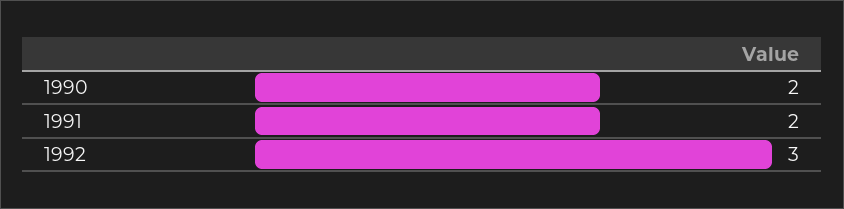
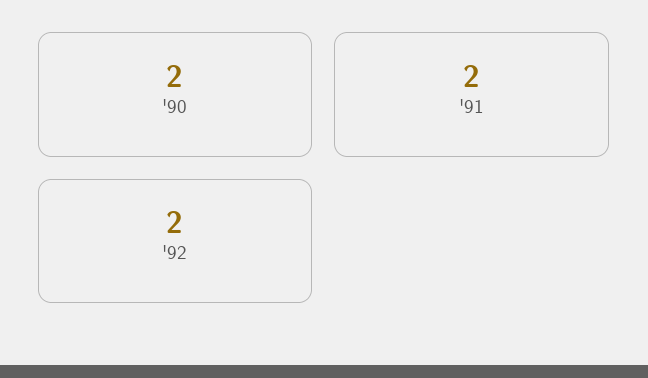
1992: 3 -> 2

